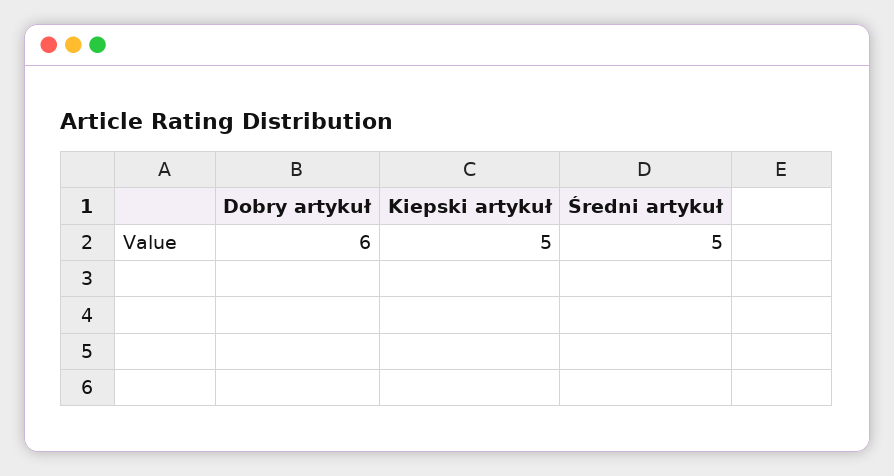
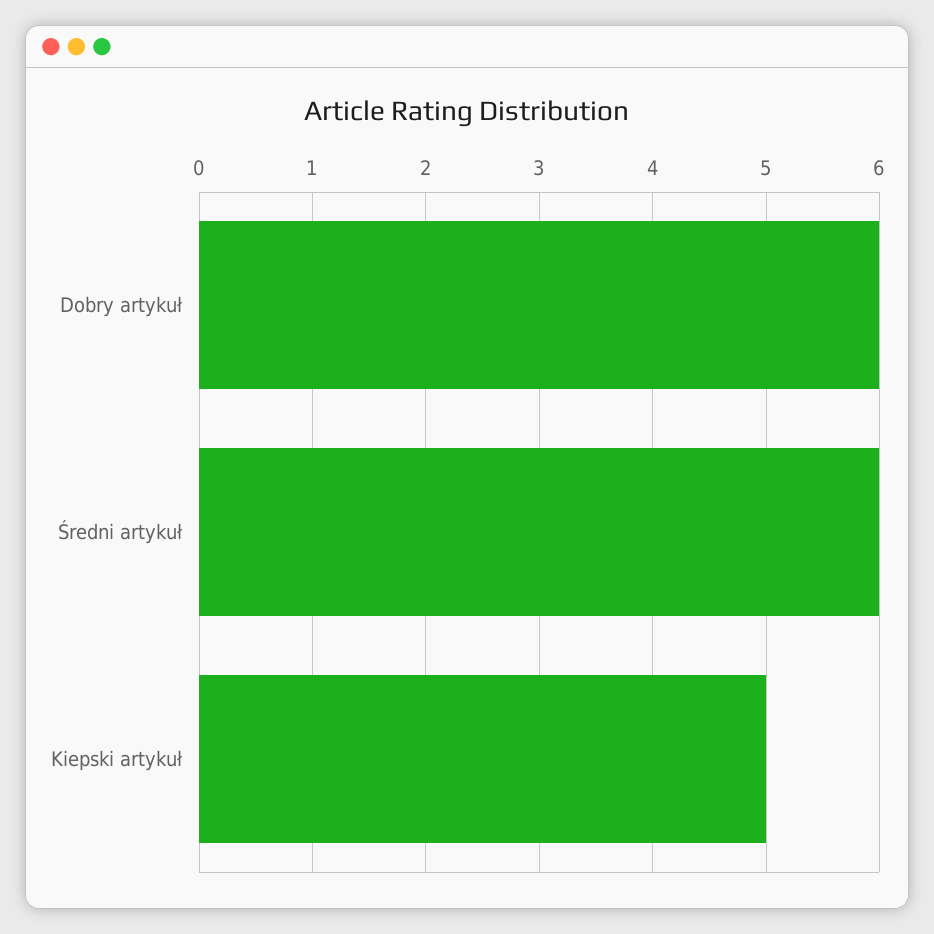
Średni artykuł: 5 -> 6

